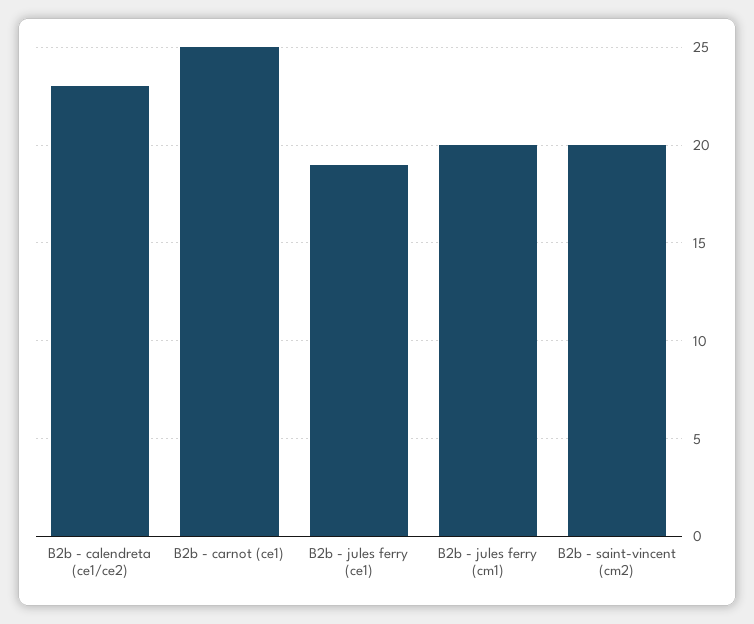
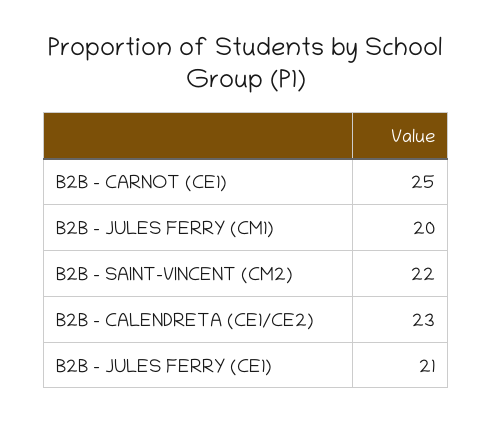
B2b - jules ferry (ce1): 19 -> 21
B2b - saint-vincent (cm2): 20 -> 22

